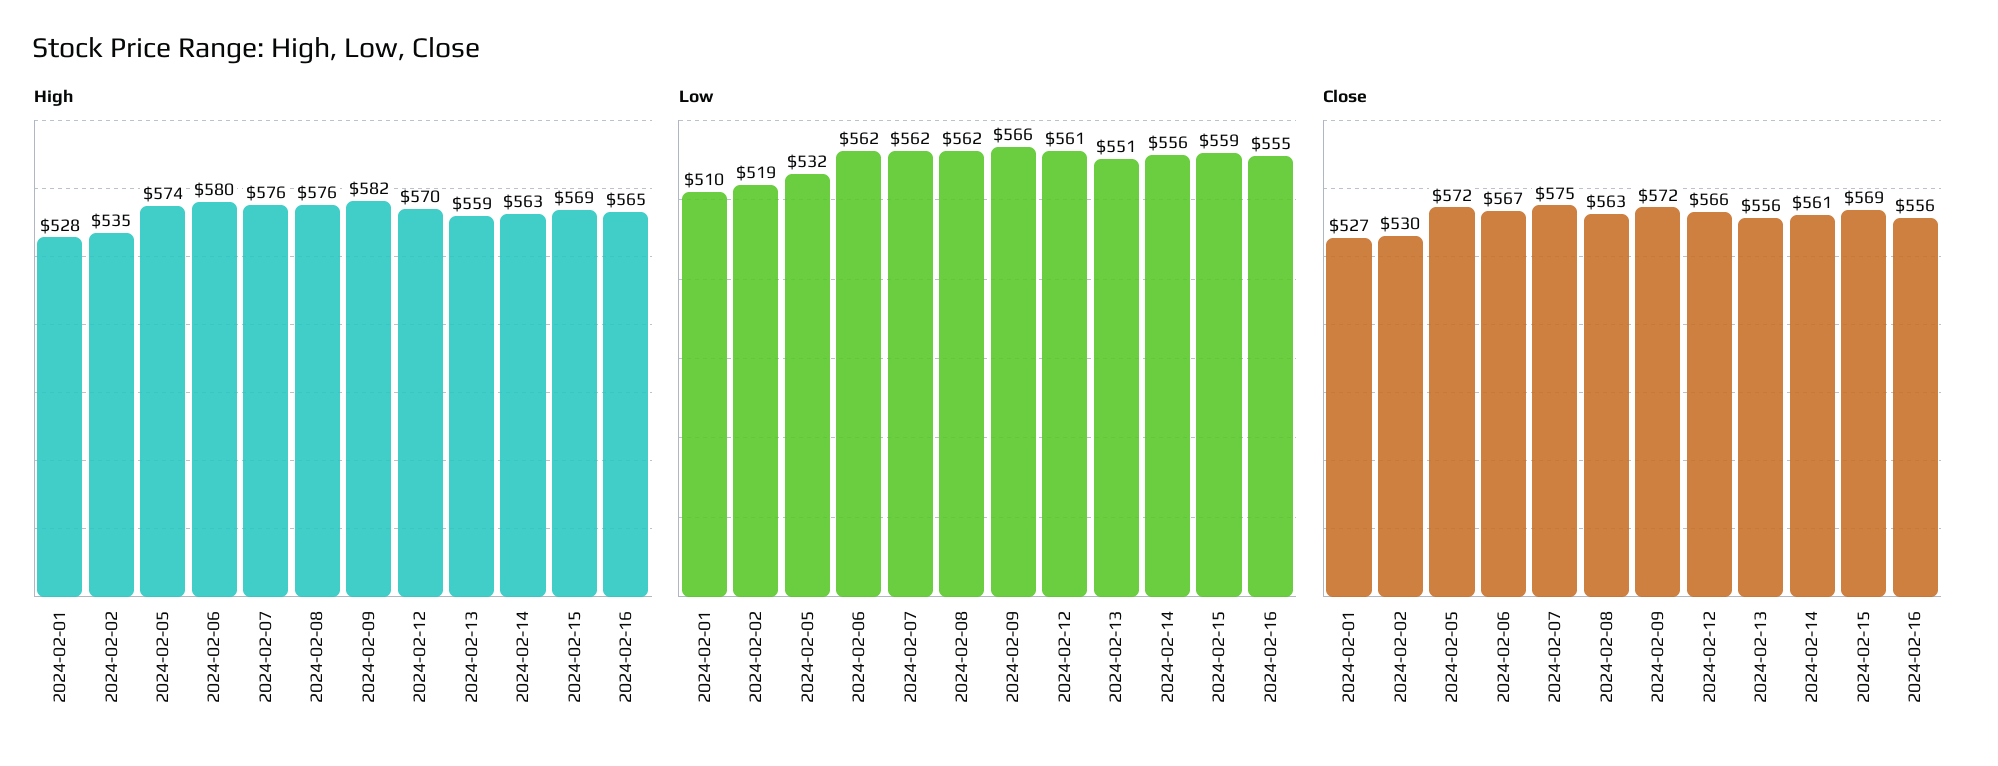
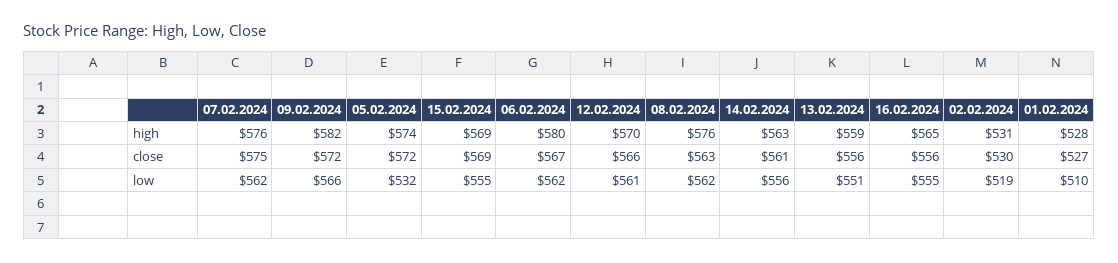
High, 2024-02-02: 535 -> 531
Low, 2024-02-15: 559 -> 555

